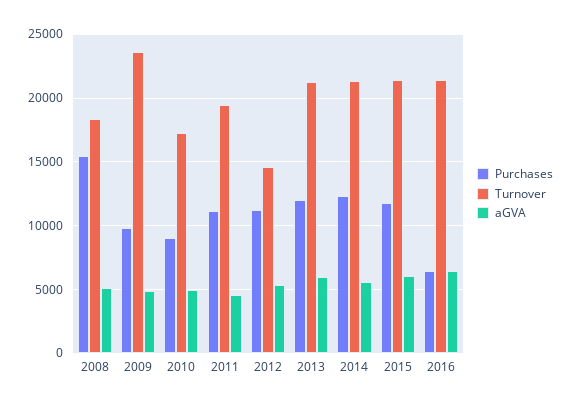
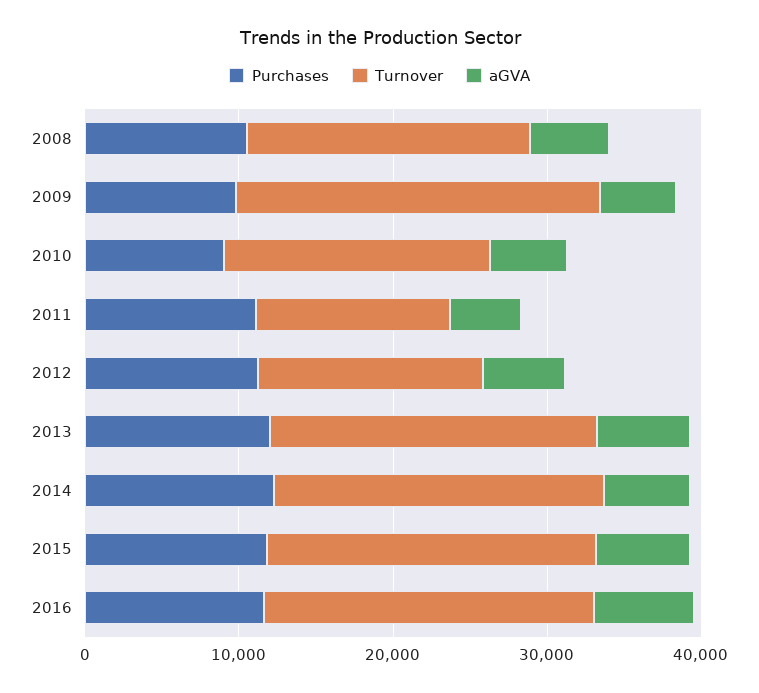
Purchases, 2008: 15500 -> 10000
Turnover, 2011: 19500 -> 12000
Purchases, 2016: 6500 -> 12000

